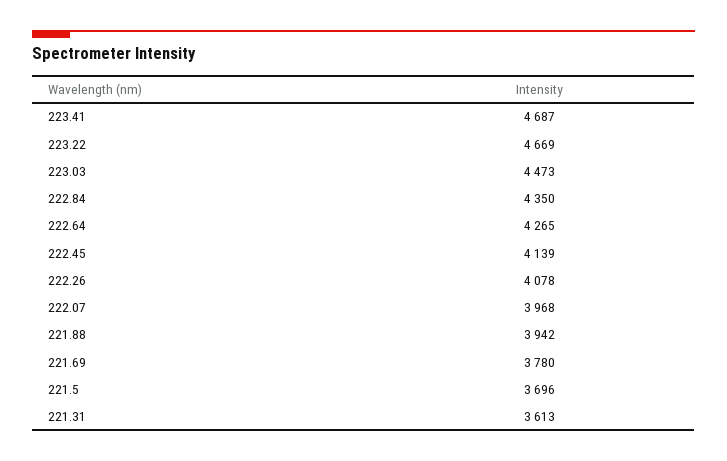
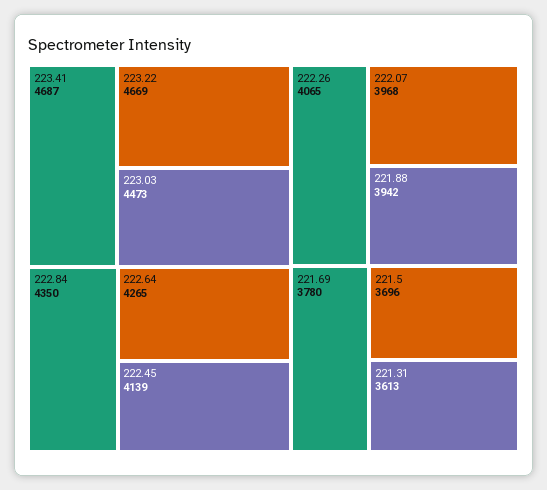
222.26: 4078 -> 4065

